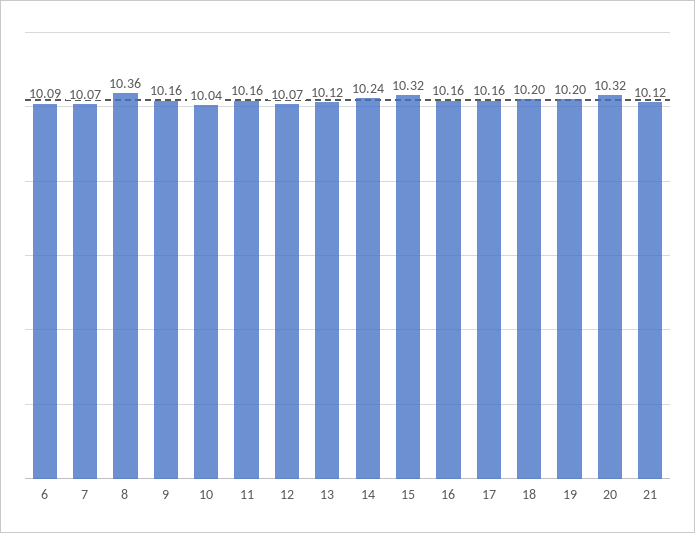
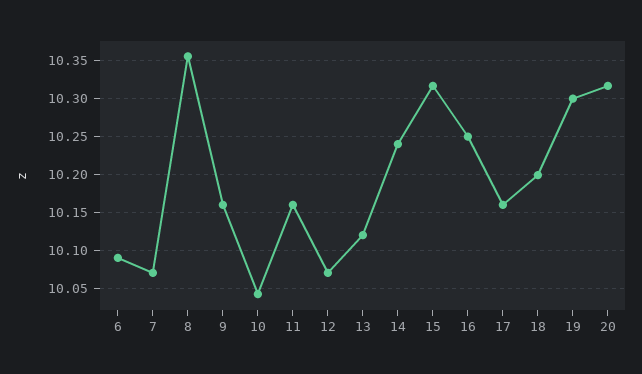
16: 10.16 -> 10.25
19: 10.2 -> 10.3
21: 10.12 -> none

